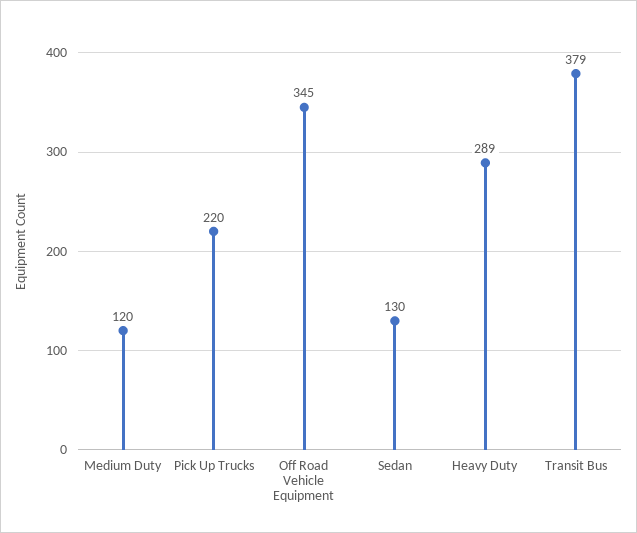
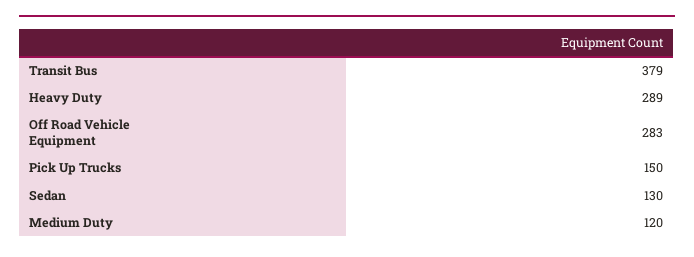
Pick Up Trucks: 220 -> 150
Off Road Vehicle Equipment: 345 -> 283

